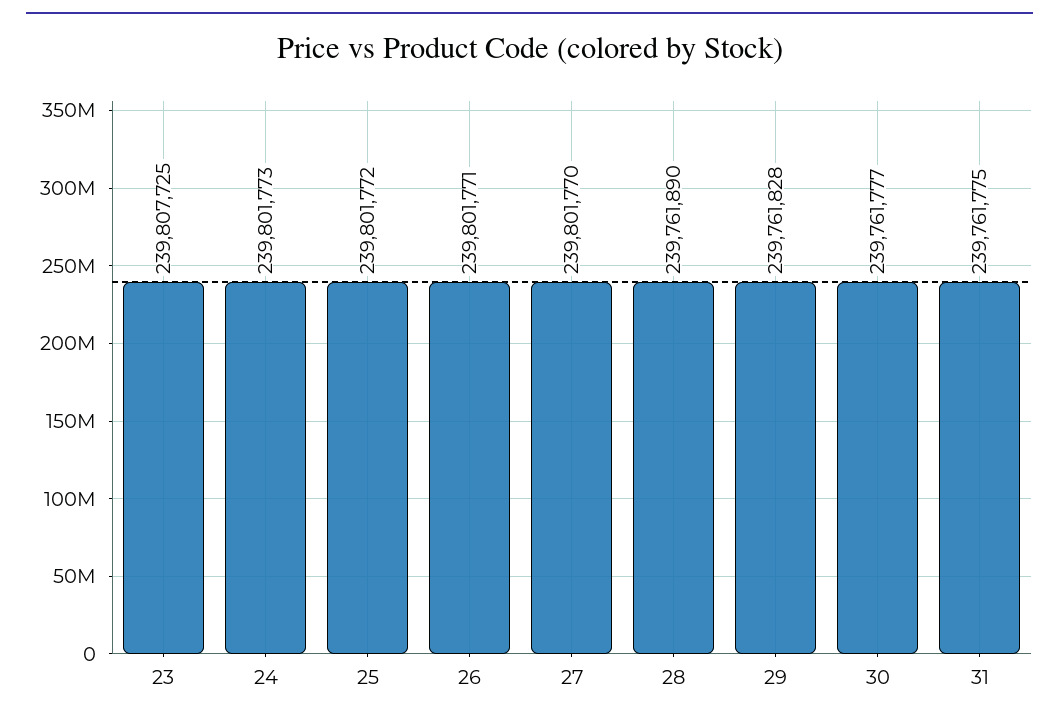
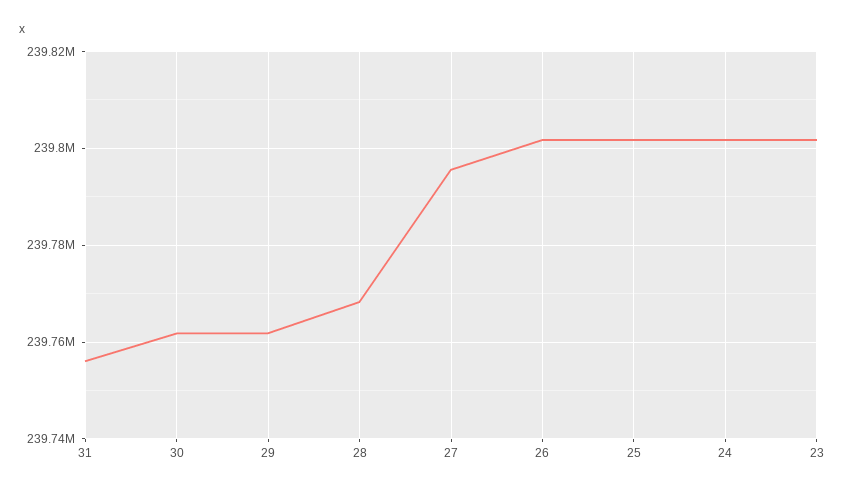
23: 239807725 -> 239802000
27: 239801770 -> 239796000
28: 239761890 -> 239768000
31: 239761775 -> 239756000

